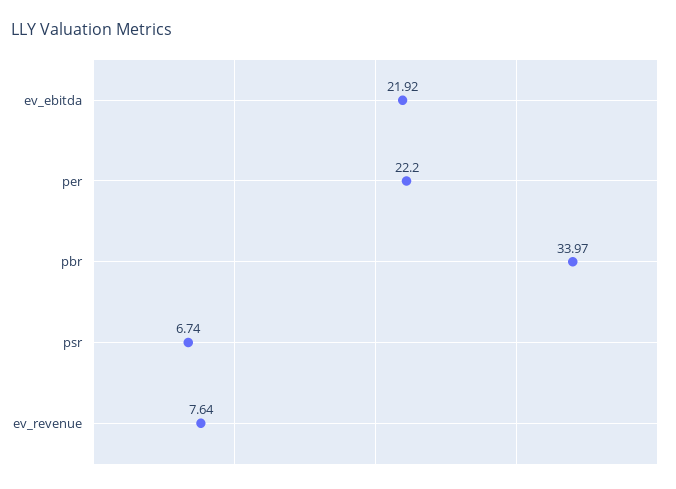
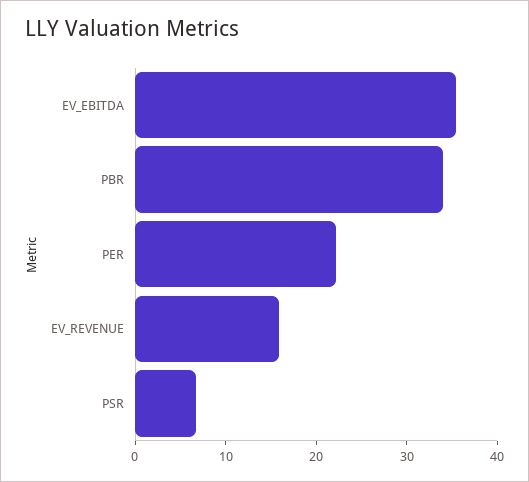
ev_ebitda: 21.92 -> 36
ev_revenue: 7.64 -> 16

